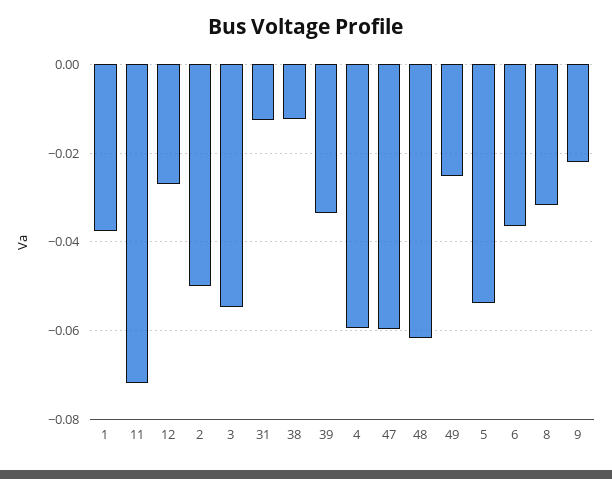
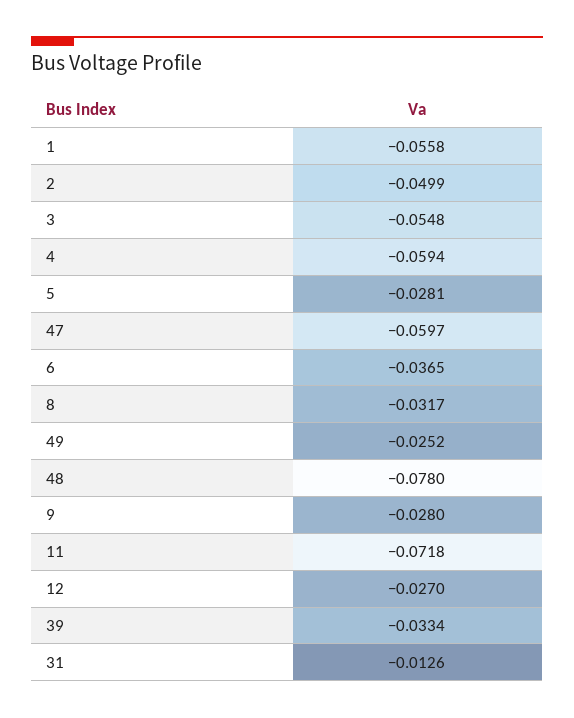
1: -0.038 -> -0.0558
38: -0.012 -> none
48: -0.062 -> -0.078
5: -0.054 -> -0.0281
9: -0.022 -> -0.028

